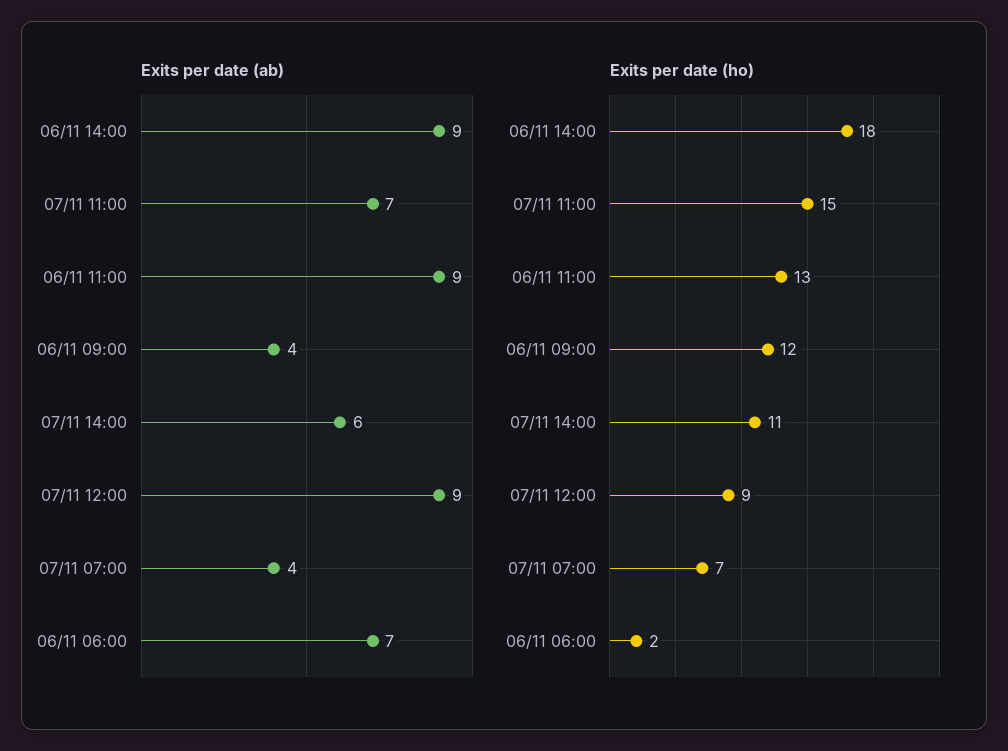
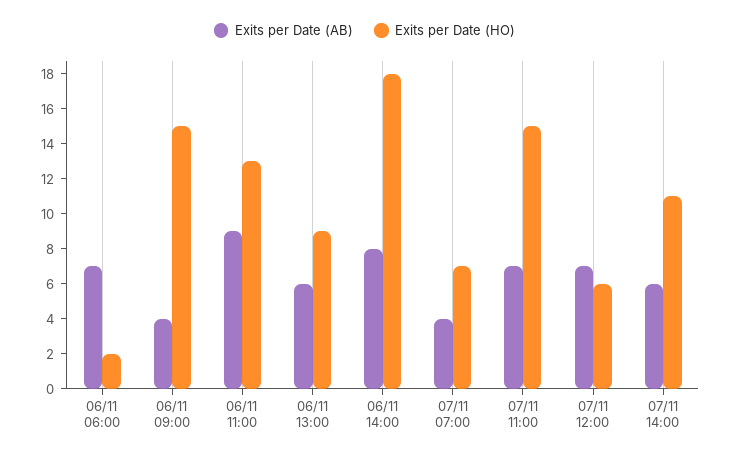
Exits per date (ab), 06/11 14:00: 9 -> 8
Exits per date (ab), 07/11 12:00: 9 -> 7
Exits per date (ho), 06/11 09:00: 12 -> 15
Exits per date (ho), 07/11 12:00: 9 -> 6
Exits per date (ab), 06/11 13:00: none -> 6
Exits per date (ho), 06/11 13:00: none -> 9

